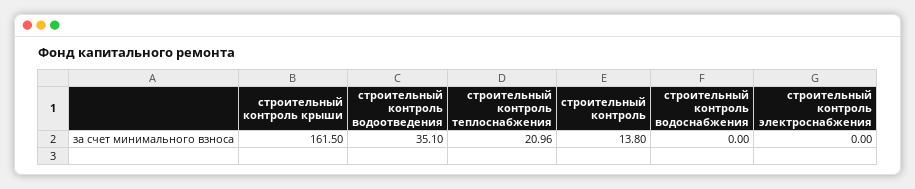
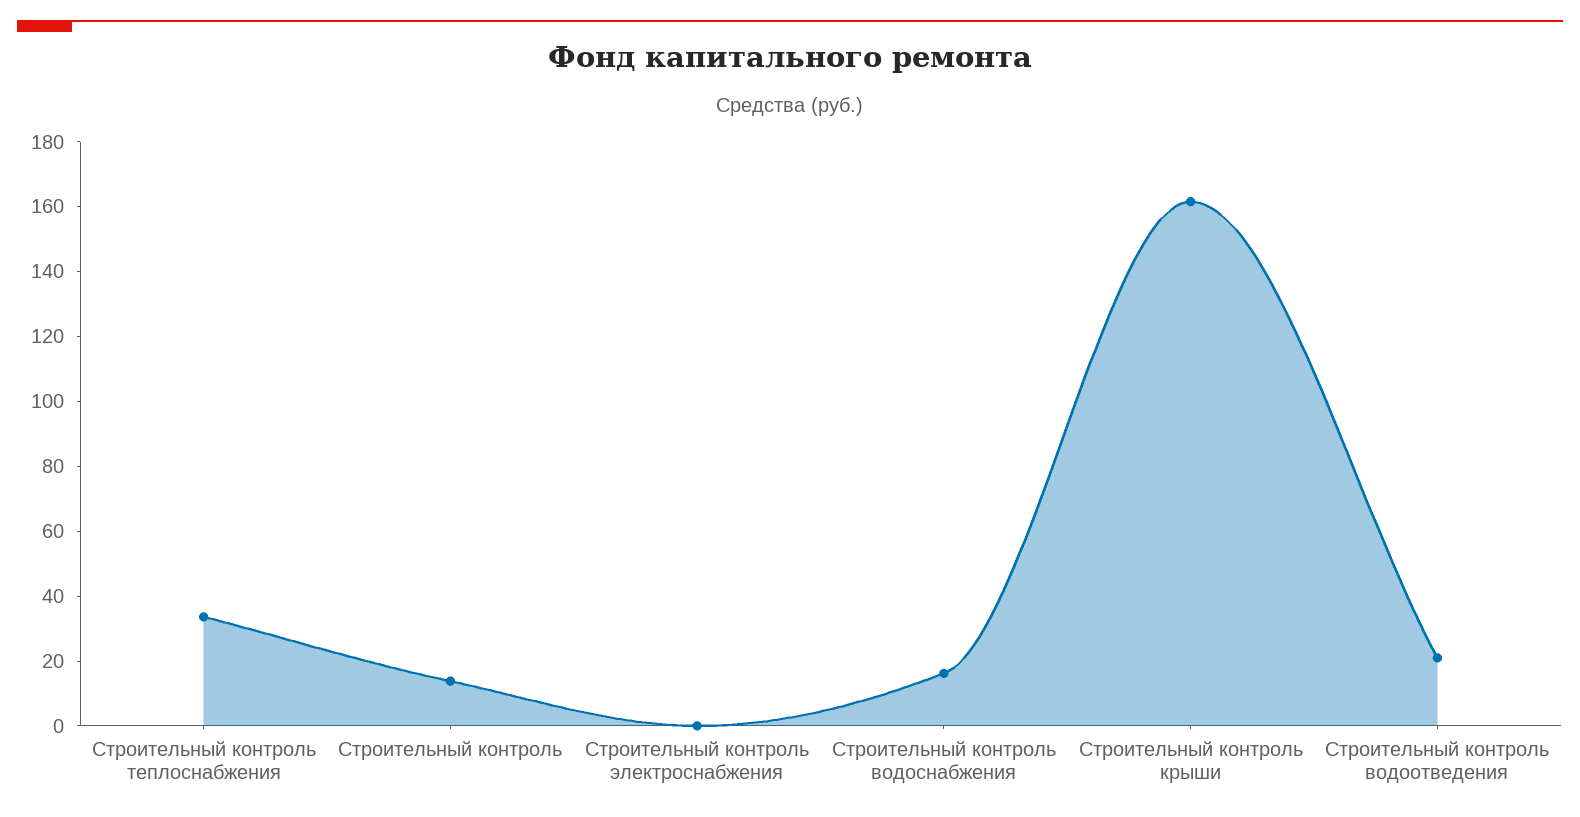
строительный контроль водоотведения: 35.1 -> 20
строительный контроль теплоснабжения: 20.96 -> 35
строительный контроль водоснабжения: 0 -> 15

